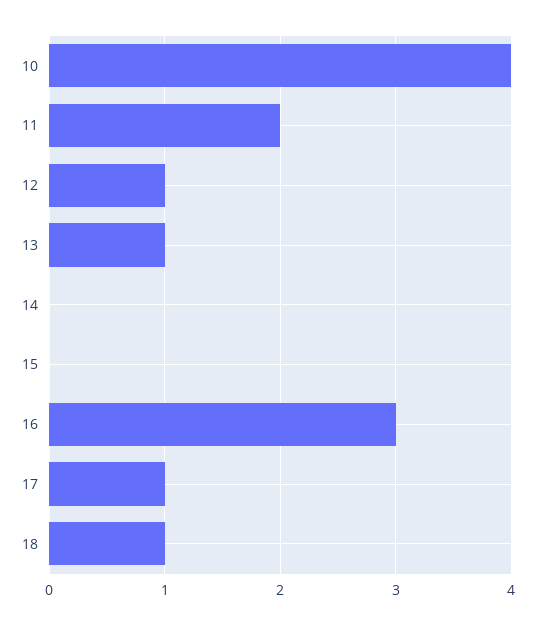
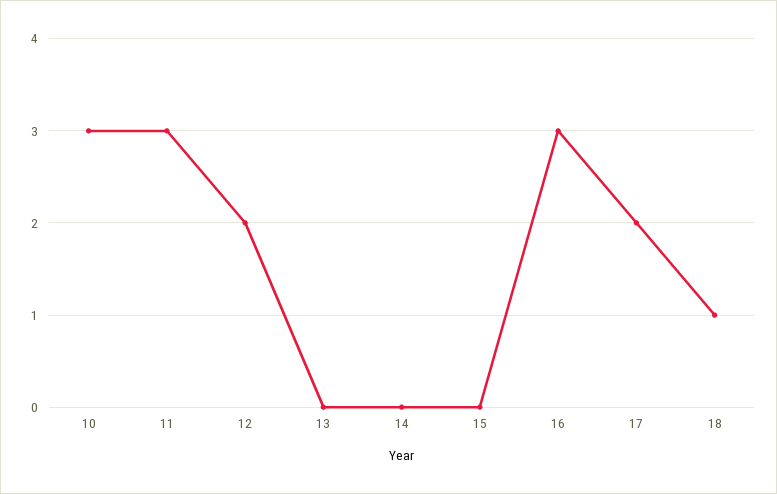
10: 4 -> 3
11: 2 -> 3
12: 1 -> 2
13: 1 -> 0
17: 1 -> 2

